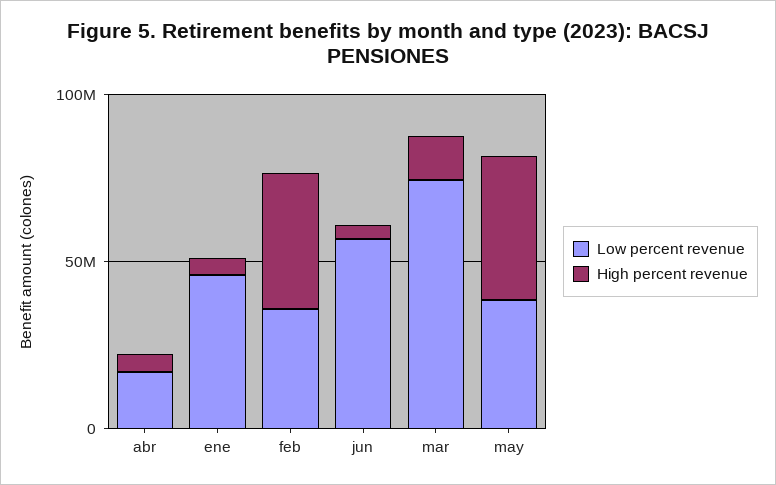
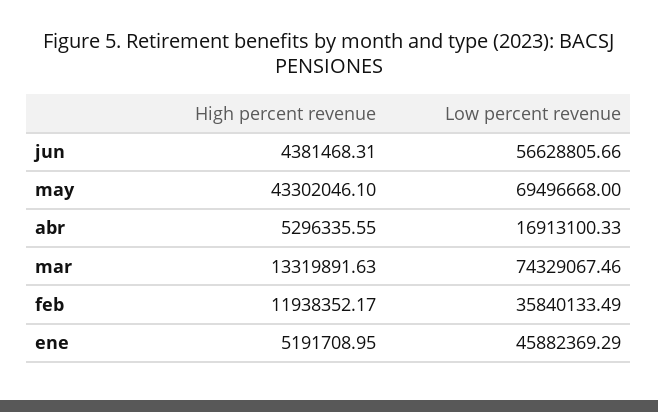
High percent revenue, feb: 40000000 -> 11938352.17
Low percent revenue, may: 40000000 -> 69496668

